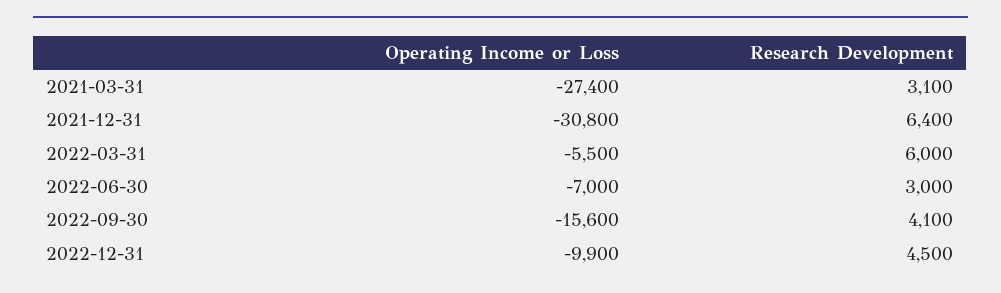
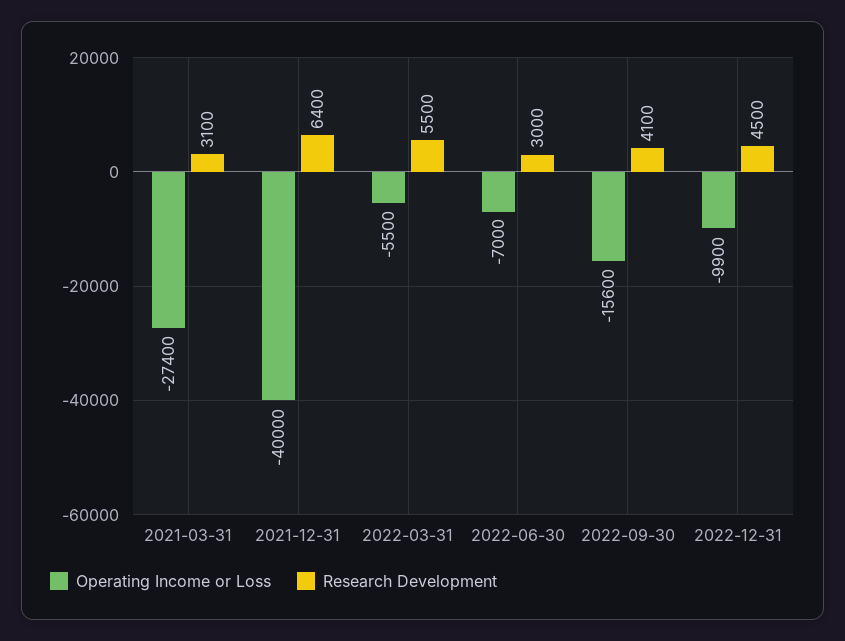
Operating Income or Loss, 2021-12-31: -30800 -> -40000
Research Development, 2022-03-31: 6000 -> 5500

